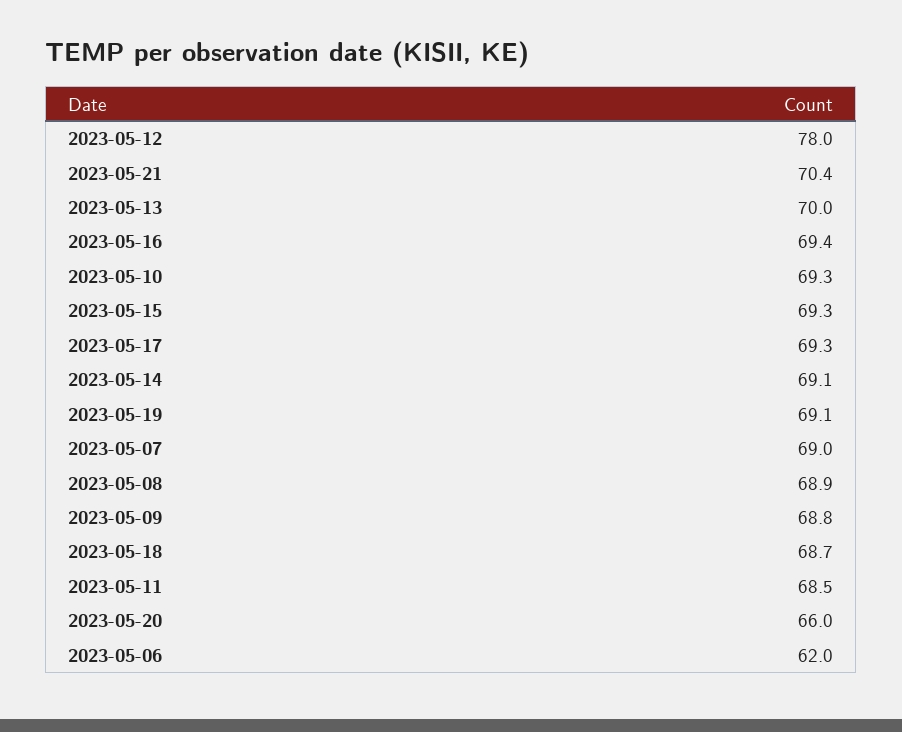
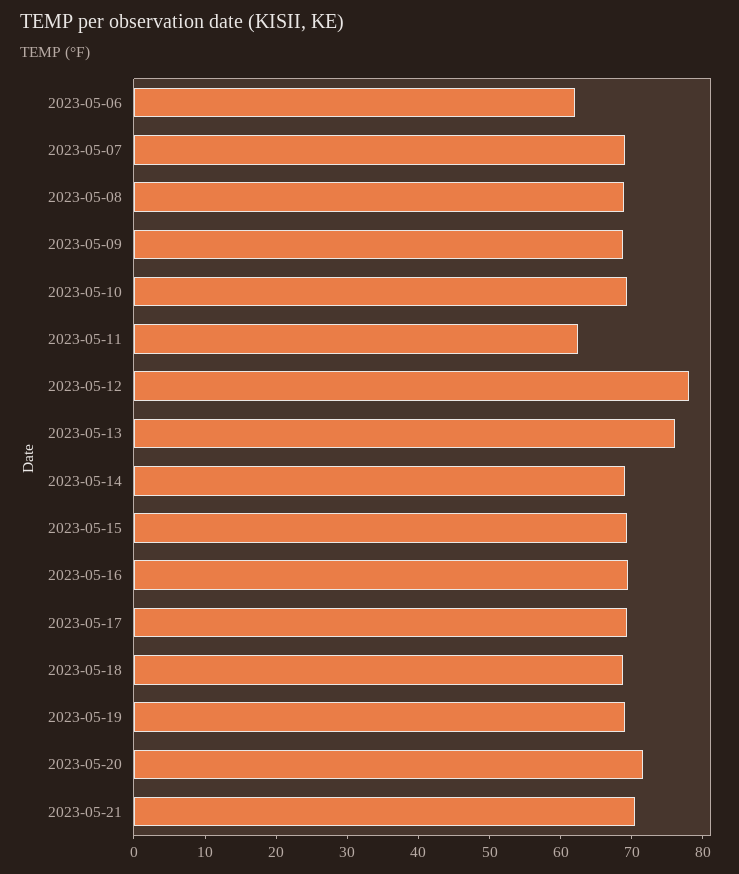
2023-05-13: 70 -> 76
2023-05-11: 68.5 -> 62
2023-05-20: 66 -> 72

